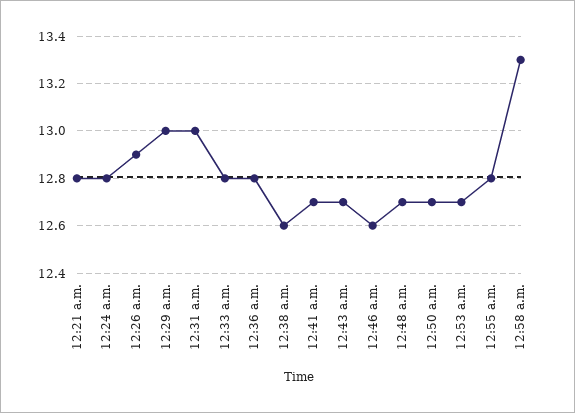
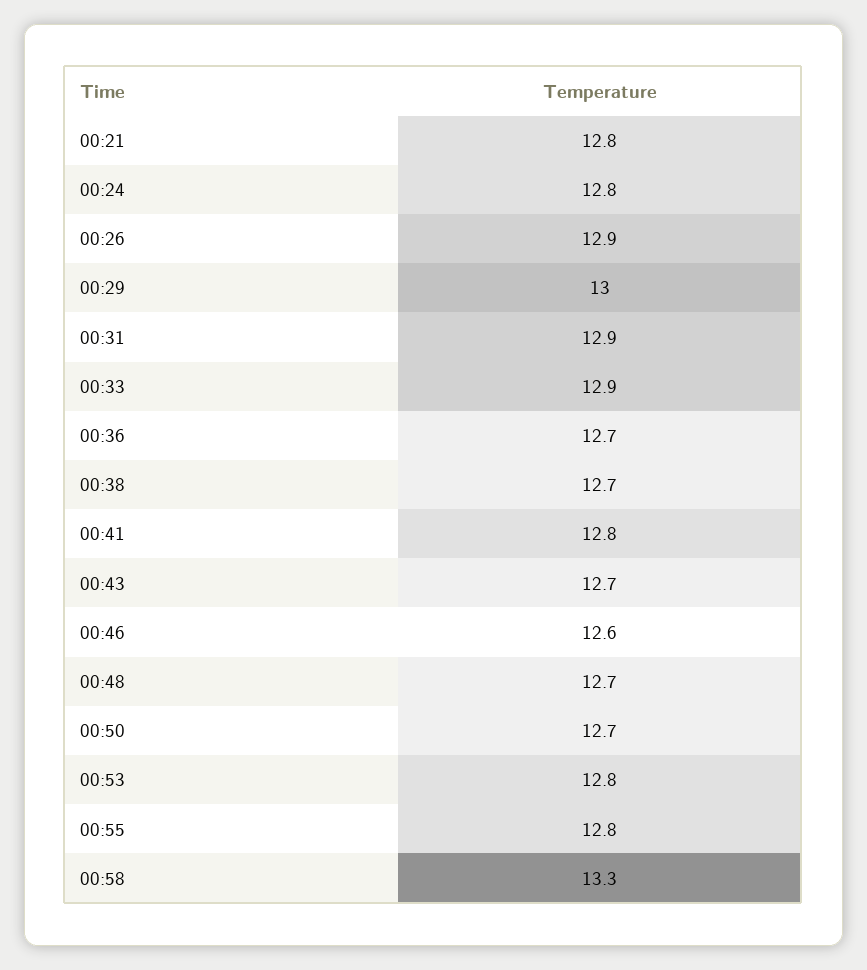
12:31 a.m.: 13 -> 12.9
12:33 a.m.: 12.8 -> 12.9
12:36 a.m.: 12.8 -> 12.7
12:38 a.m.: 12.6 -> 12.7
12:41 a.m.: 12.7 -> 12.8
12:53 a.m.: 12.7 -> 12.8

